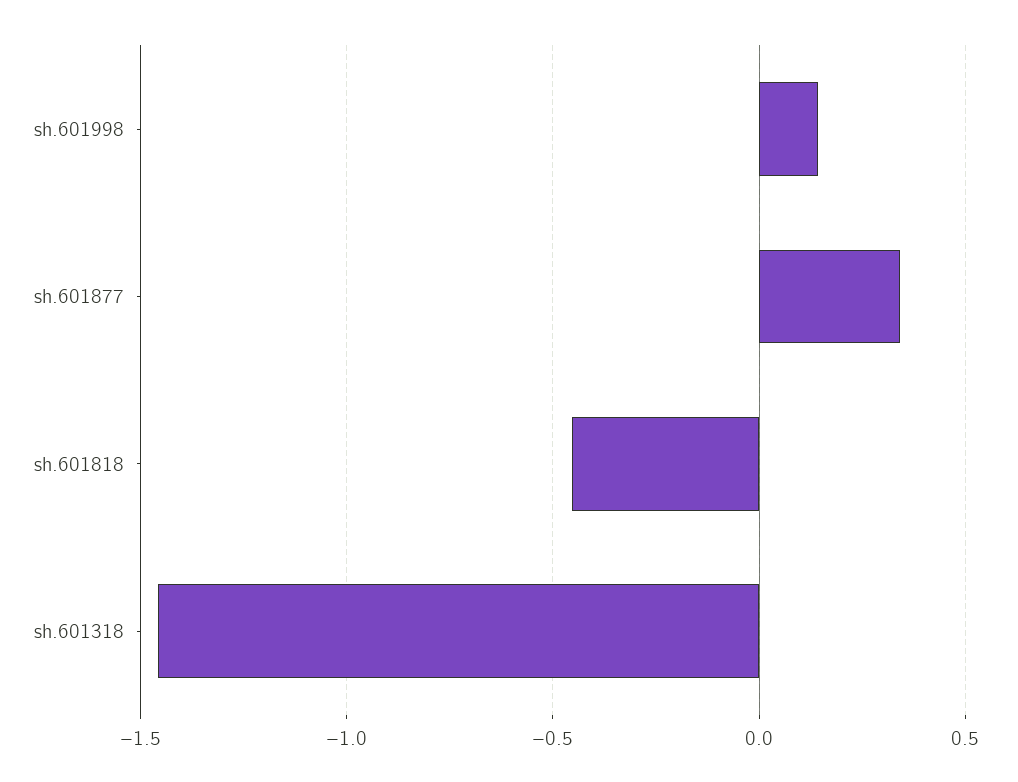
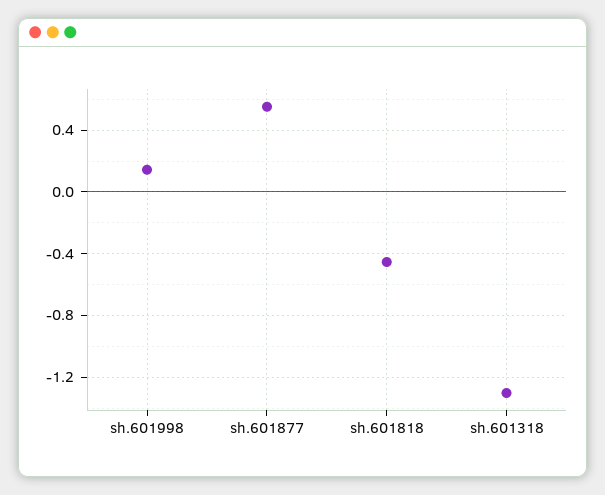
sh.601877: 0.35 -> 0.55
sh.601318: -1.45 -> -1.3

